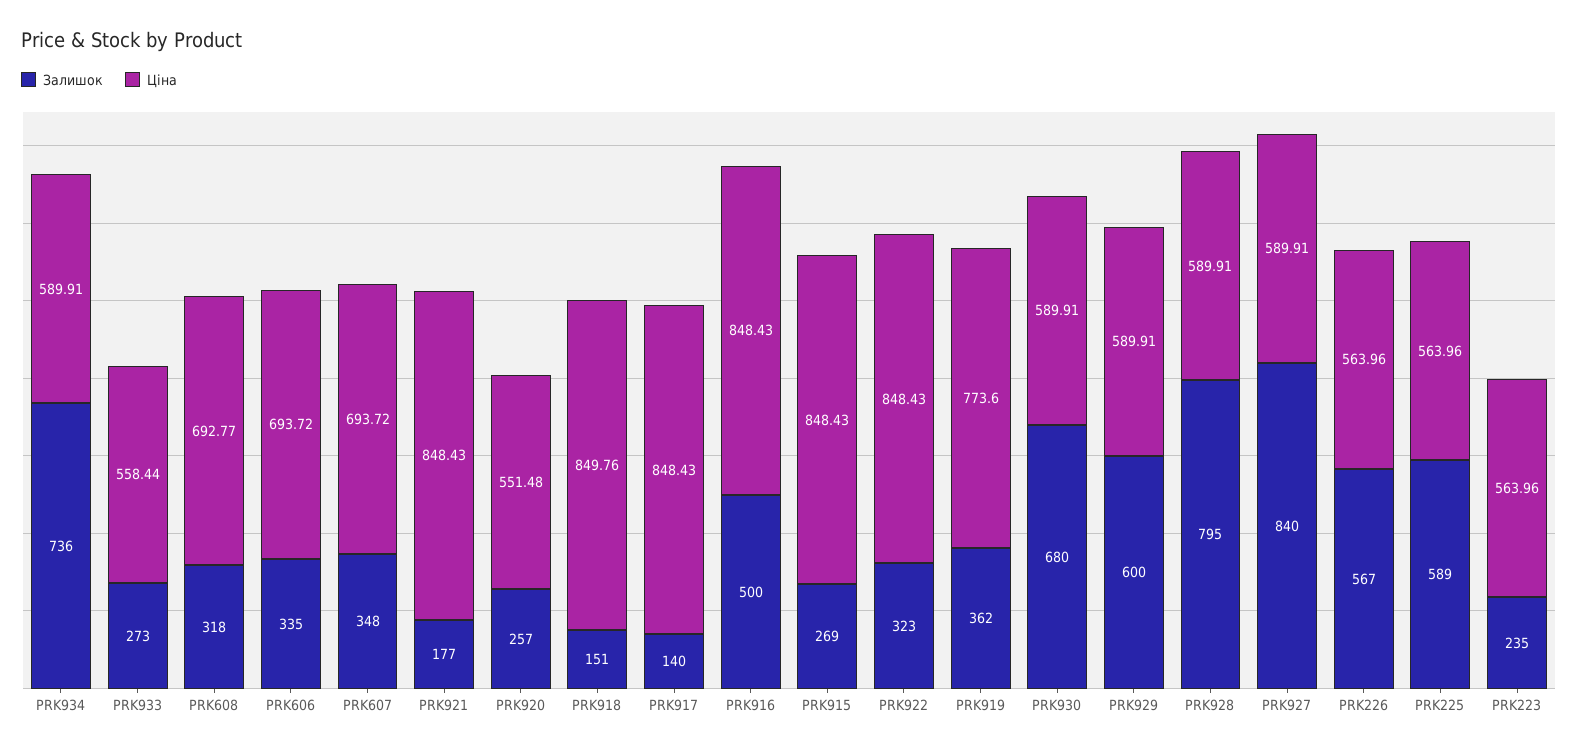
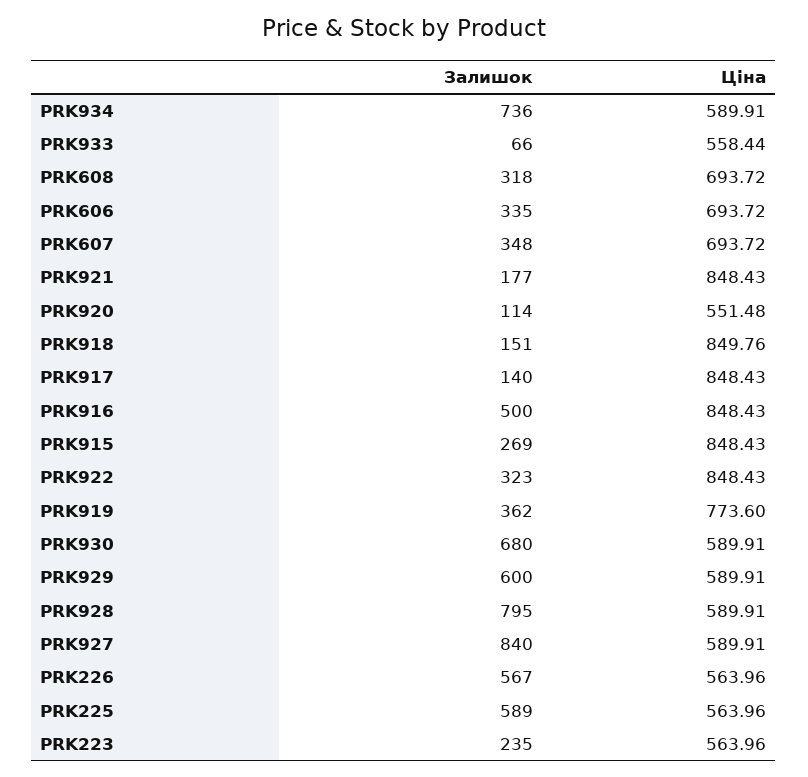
Залишок, PRK933: 273 -> 66
Ціна, PRK608: 692.77 -> 693.72
Залишок, PRK920: 257 -> 114

